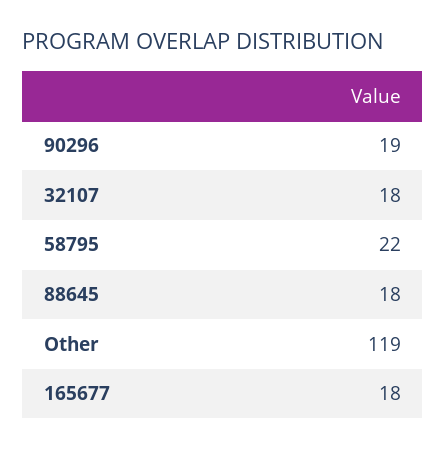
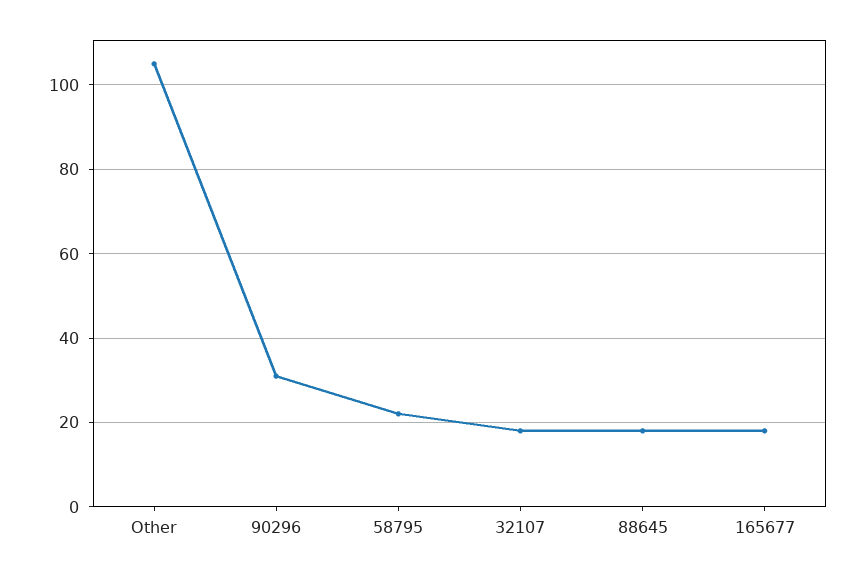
90296: 19 -> 30
Other: 119 -> 105

